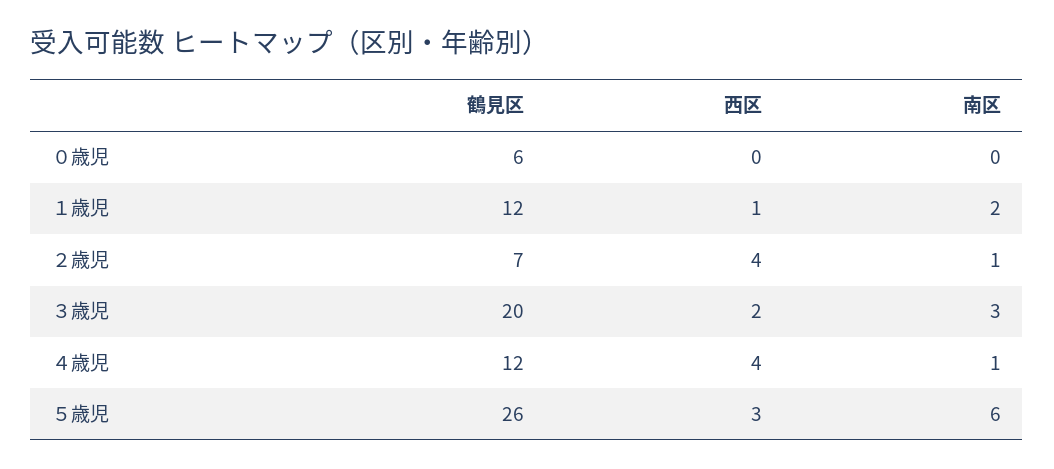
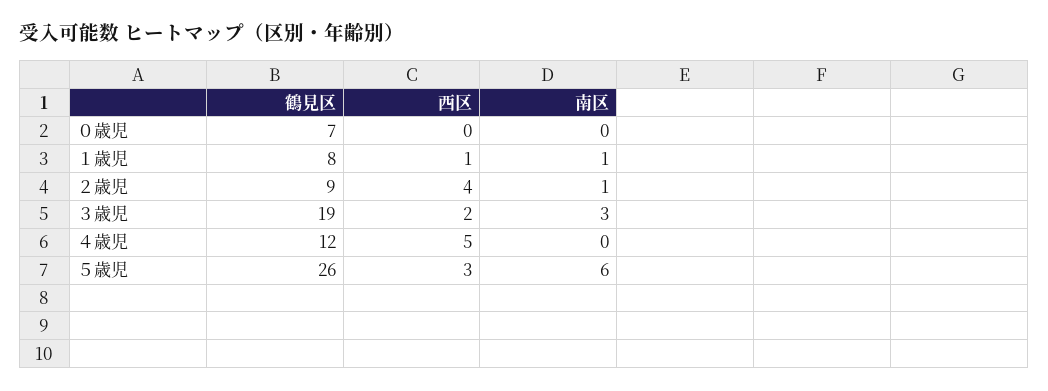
鶴見区, ０歳児: 6 -> 7
鶴見区, １歳児: 12 -> 8
南区, １歳児: 2 -> 1
鶴見区, ２歳児: 7 -> 9
鶴見区, ３歳児: 20 -> 19
西区, ４歳児: 4 -> 5
南区, ４歳児: 1 -> 0

